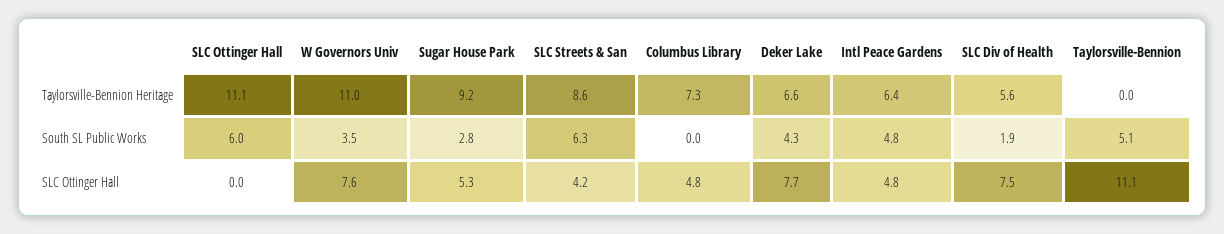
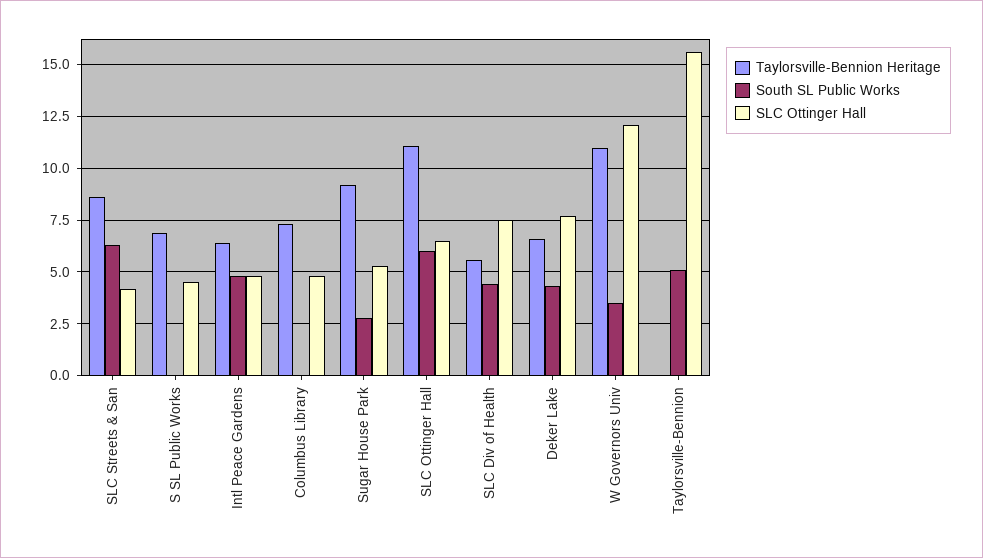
South SL Public Works, SLC Div of Health: 1.9 -> 4.5
SLC Ottinger Hall, SLC Ottinger Hall: 0 -> 6.5
SLC Ottinger Hall, W Governors Univ: 7.6 -> 12
SLC Ottinger Hall, Taylorsville-Bennion: 11.1 -> 15.5
Taylorsville-Bennion Heritage, S SL Public Works: none -> 7
South SL Public Works, S SL Public Works: none -> 0
SLC Ottinger Hall, S SL Public Works: none -> 4.5

